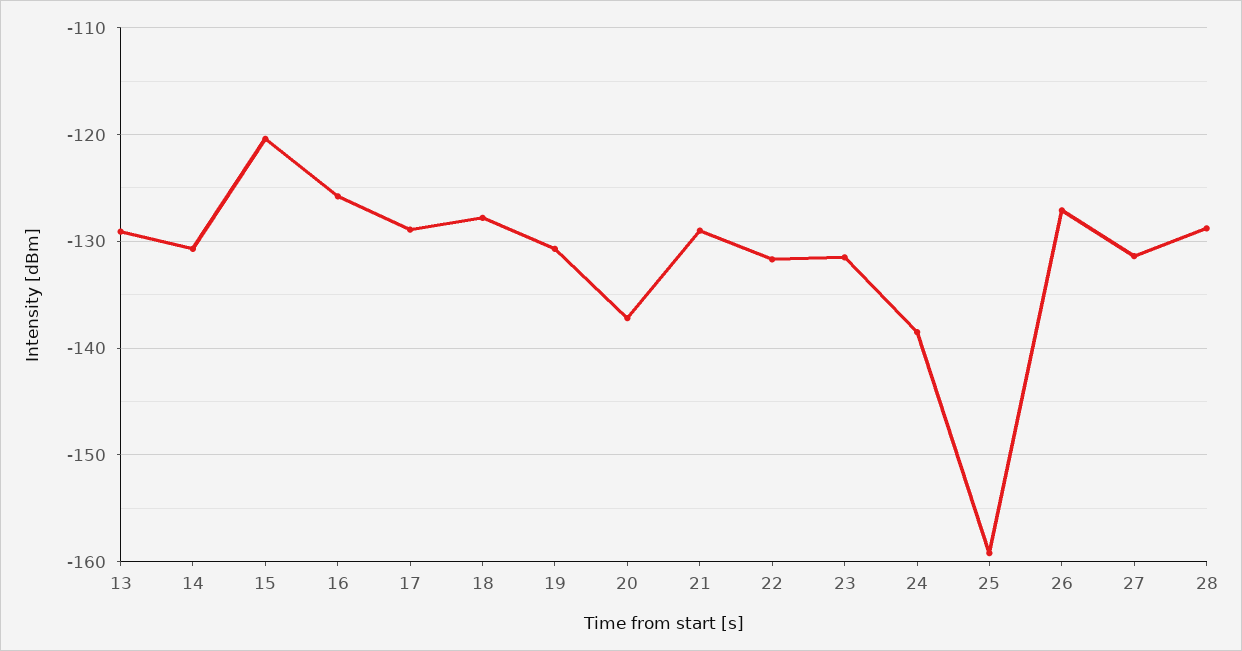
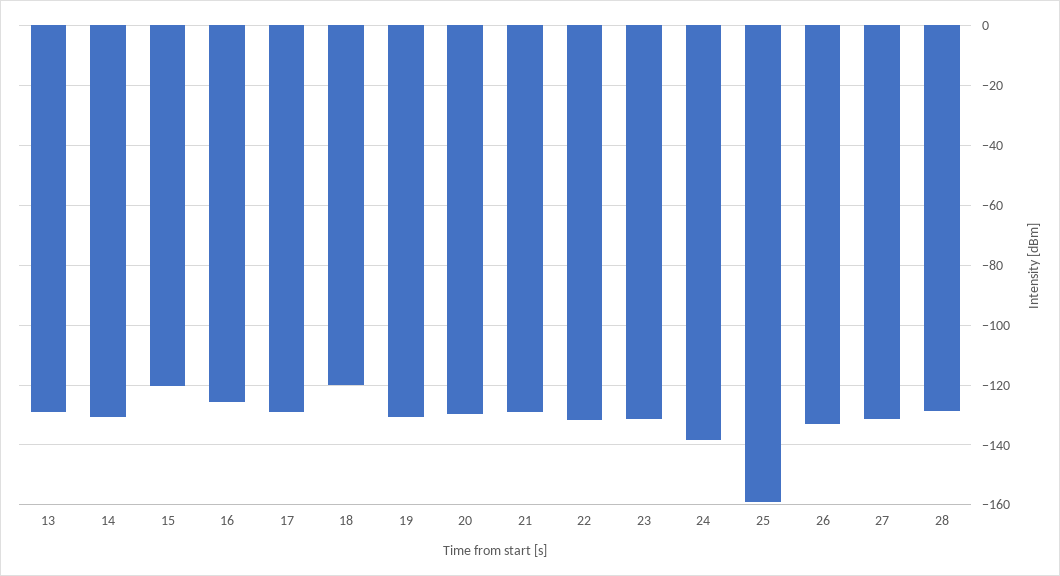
18: -128 -> -120
20: -137 -> -130
26: -127 -> -132.5

